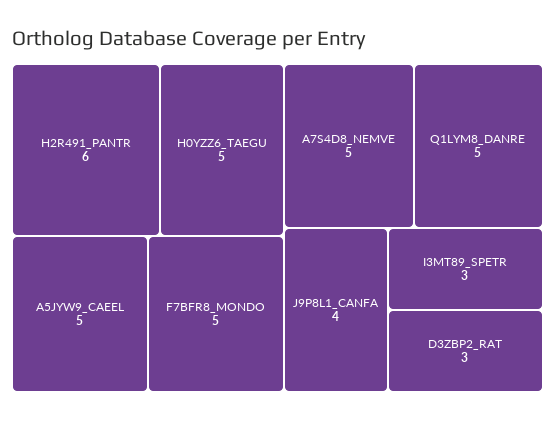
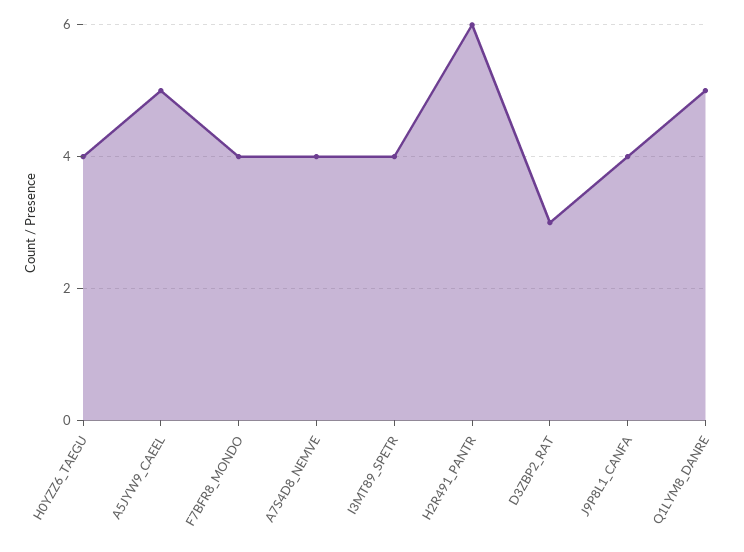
H0YZZ6_TAEGU: 5 -> 4
F7BFR8_MONDO: 5 -> 4
A7S4D8_NEMVE: 5 -> 4
I3MT89_SPETR: 3 -> 4

